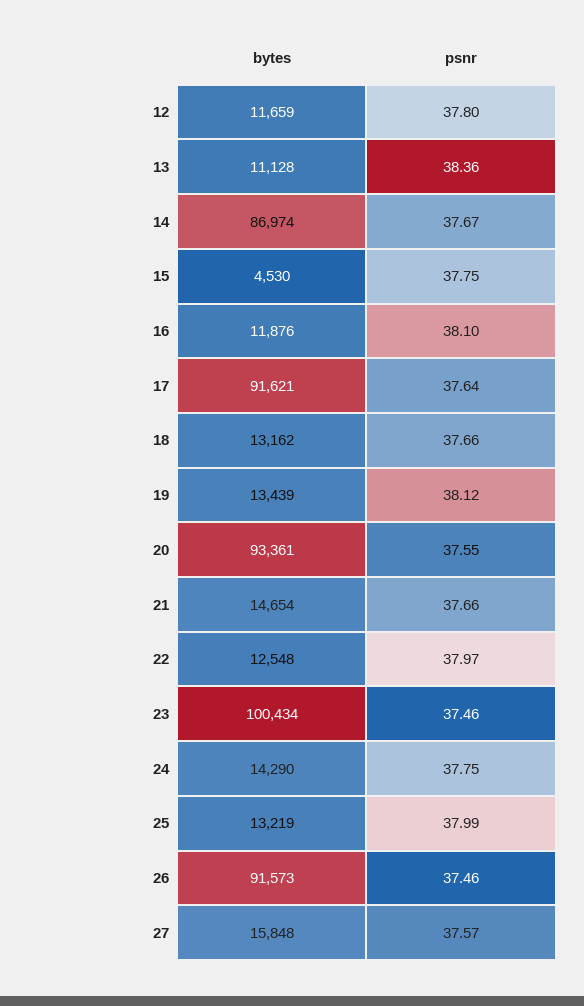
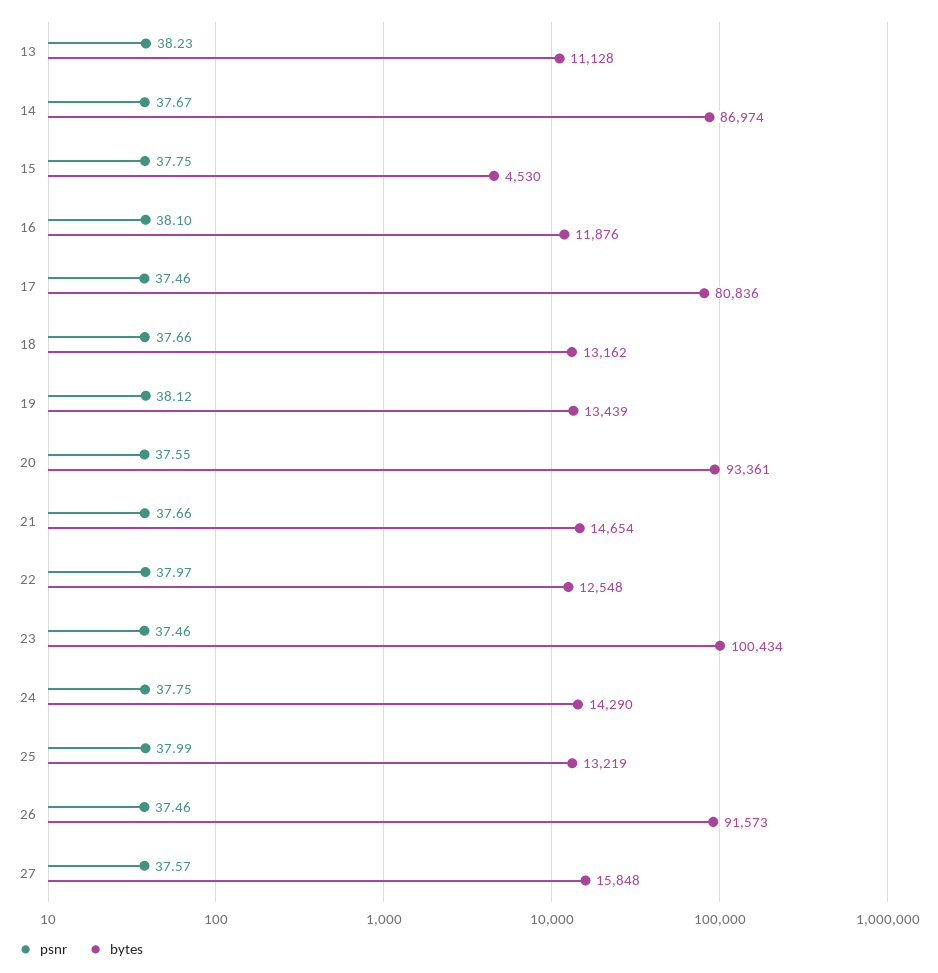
bytes, 12: 11659 -> none
psnr, 12: 37.8 -> none
psnr, 13: 38.36 -> 38.23
bytes, 17: 91621 -> 80836
psnr, 17: 37.64 -> 37.46

